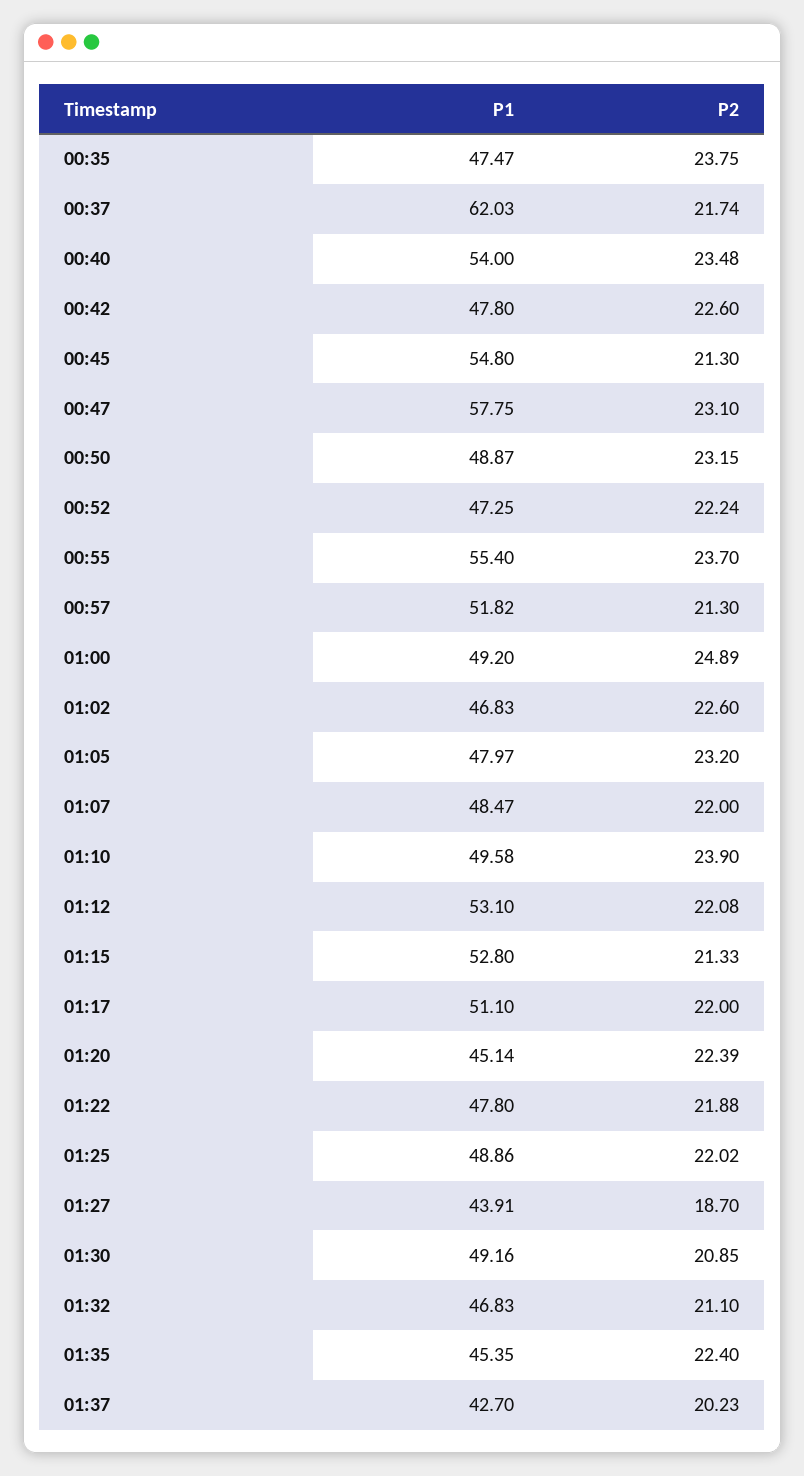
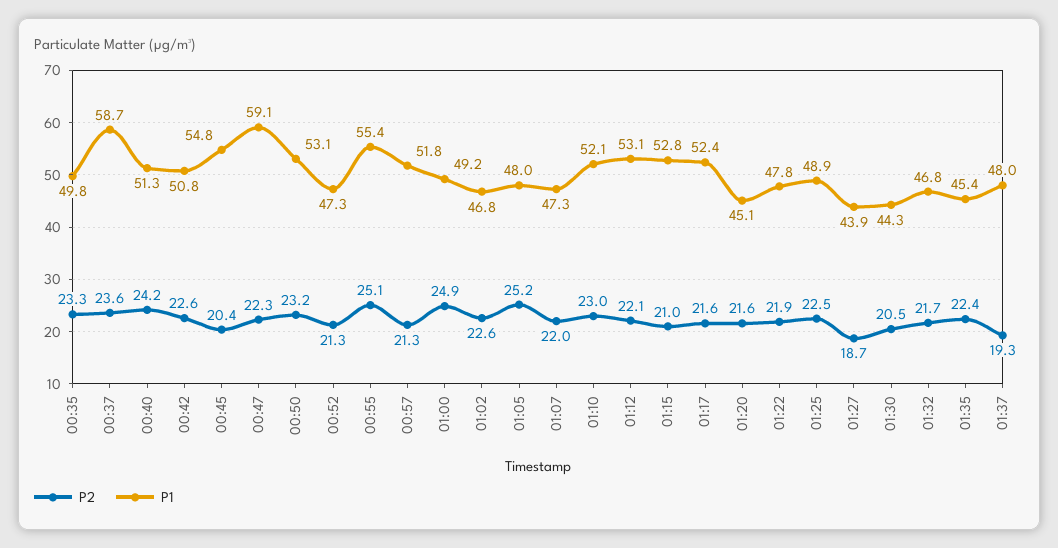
P1, 00:35: 47.47 -> 49.8
P2, 00:35: 23.75 -> 23.3
P1, 00:37: 62.03 -> 58.7
P2, 00:37: 21.74 -> 23.6
P1, 00:40: 54 -> 51.3
P2, 00:40: 23.48 -> 24.2
P1, 00:42: 47.8 -> 50.8
P2, 00:45: 21.3 -> 20.4
P1, 00:47: 57.75 -> 59.1
P2, 00:47: 23.1 -> 22.3
P1, 00:50: 48.87 -> 53.1
P2, 00:52: 22.24 -> 21.3
P2, 00:55: 23.7 -> 25.1
P2, 01:05: 23.2 -> 25.2
P1, 01:07: 48.47 -> 47.3
P1, 01:10: 49.58 -> 52.1
P2, 01:10: 23.9 -> 23
P2, 01:15: 21.33 -> 21
P1, 01:17: 51.1 -> 52.4
P2, 01:17: 22 -> 21.6
P2, 01:20: 22.39 -> 21.6
P2, 01:25: 22.02 -> 22.5
P1, 01:30: 49.16 -> 44.3
P2, 01:30: 20.85 -> 20.5
P2, 01:32: 21.1 -> 21.7
P1, 01:37: 42.7 -> 48
P2, 01:37: 20.23 -> 19.3

